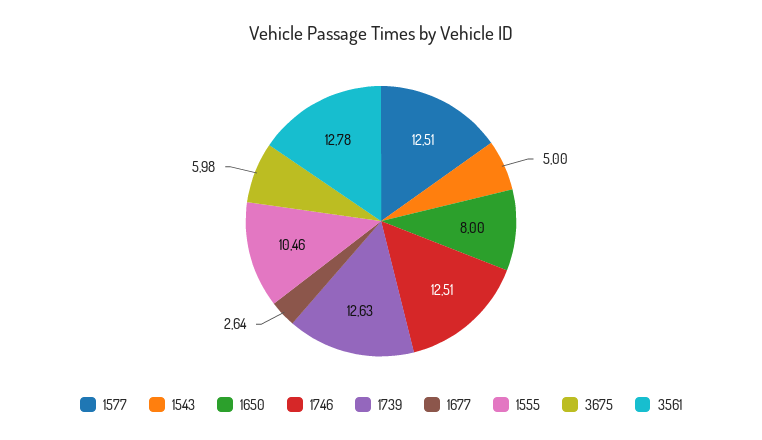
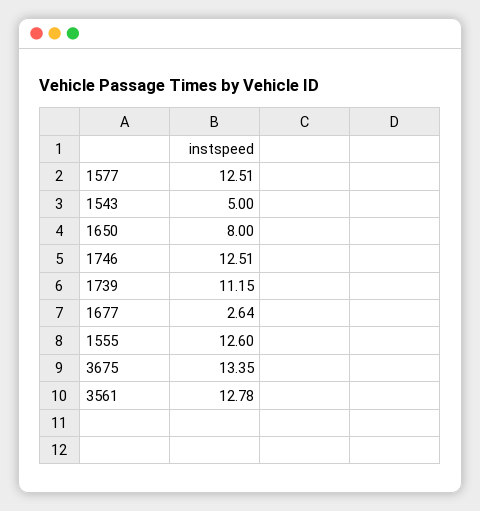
1739: 12.63 -> 11.15
1555: 10.46 -> 12.6
3675: 5.98 -> 13.35

